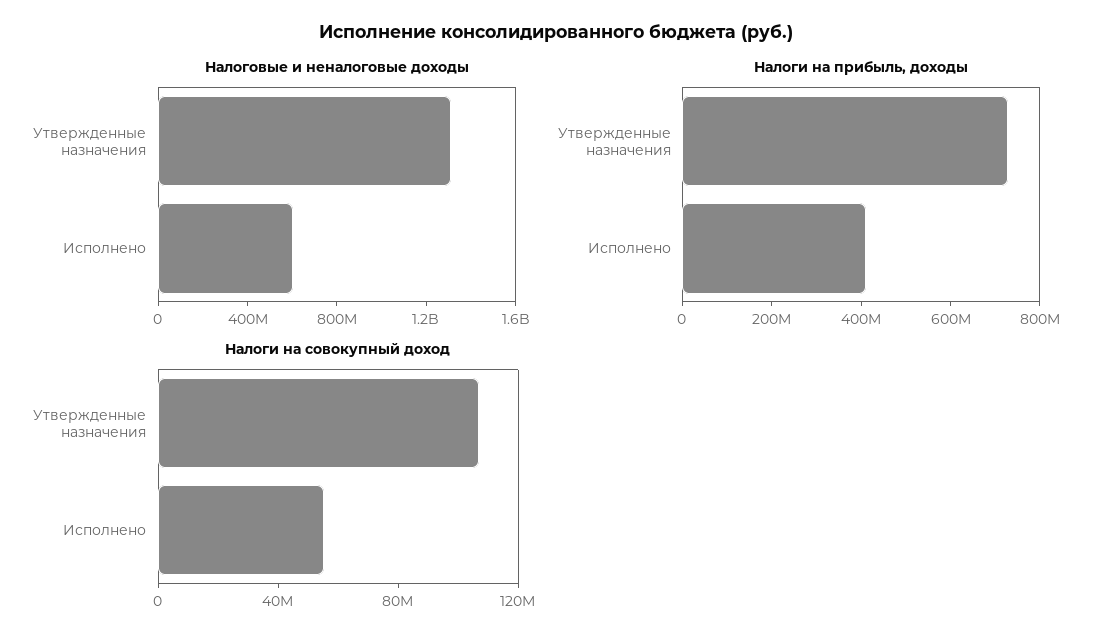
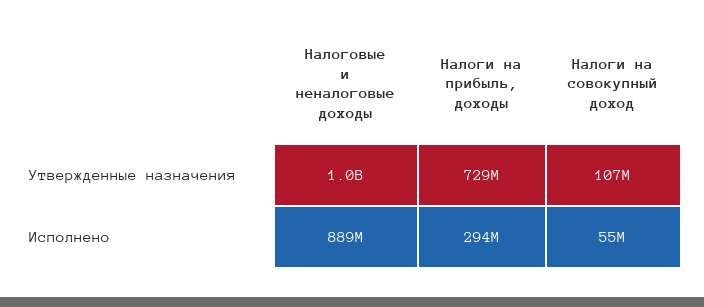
Налоговые и неналоговые доходы, Утвержденные назначения: 1300000000 -> 1000000000
Налоговые и неналоговые доходы, Исполнено: 600000000 -> 889000000
Налоги на прибыль, доходы, Исполнено: 400000000 -> 294000000

